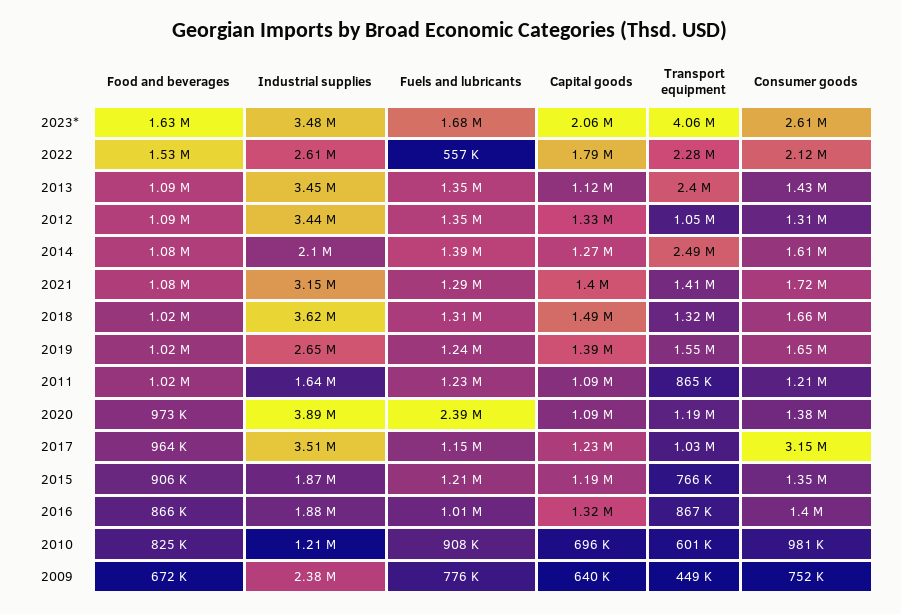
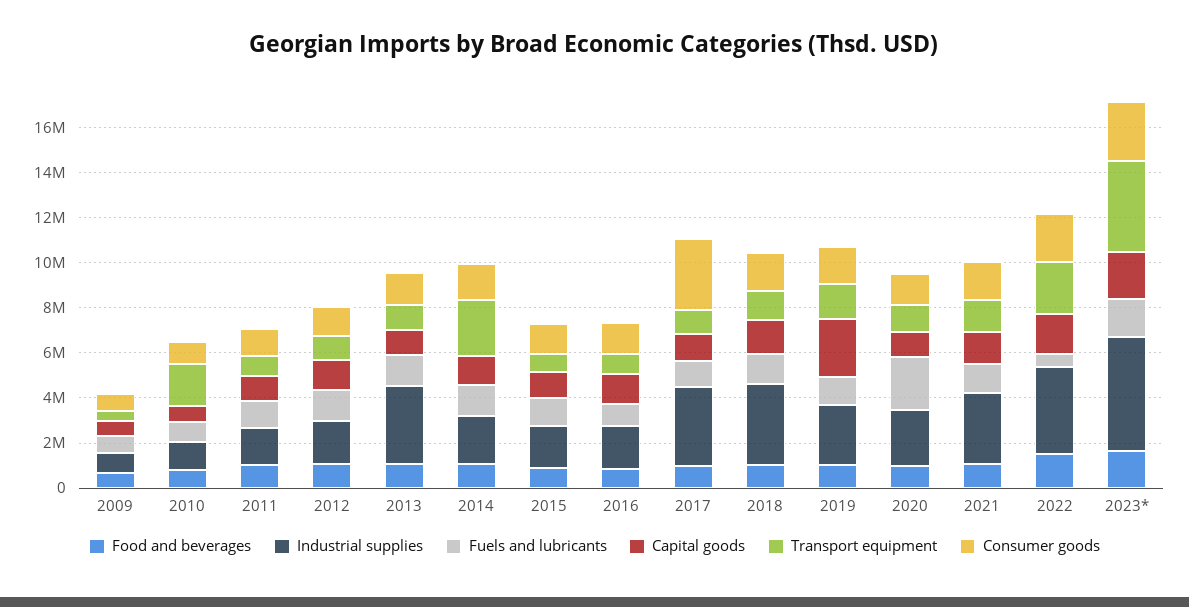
Industrial supplies, 2023*: 3480000 -> 5000000
Industrial supplies, 2022: 2610000 -> 4000000
Transport equipment, 2013: 2400000 -> 1000000
Industrial supplies, 2012: 3440000 -> 2000000
Capital goods, 2019: 1390000 -> 2500000
Industrial supplies, 2020: 3890000 -> 2500000
Transport equipment, 2010: 601000 -> 2000000
Industrial supplies, 2009: 2380000 -> 1000000

